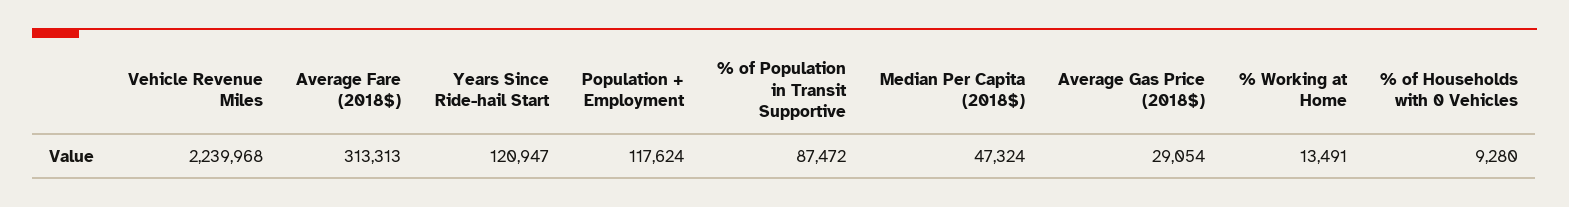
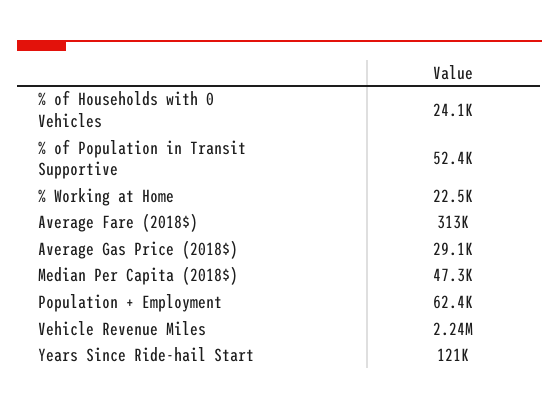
Population + Employment: 117624 -> 62400
% of Population in Transit Supportive: 87472 -> 52400
% Working at Home: 13491 -> 22500
% of Households with 0 Vehicles: 9280 -> 24100

